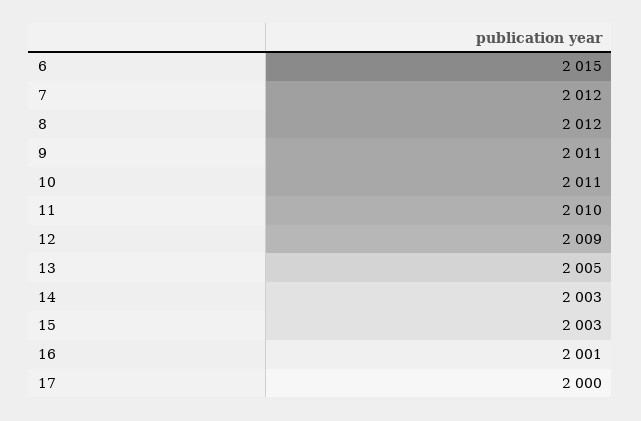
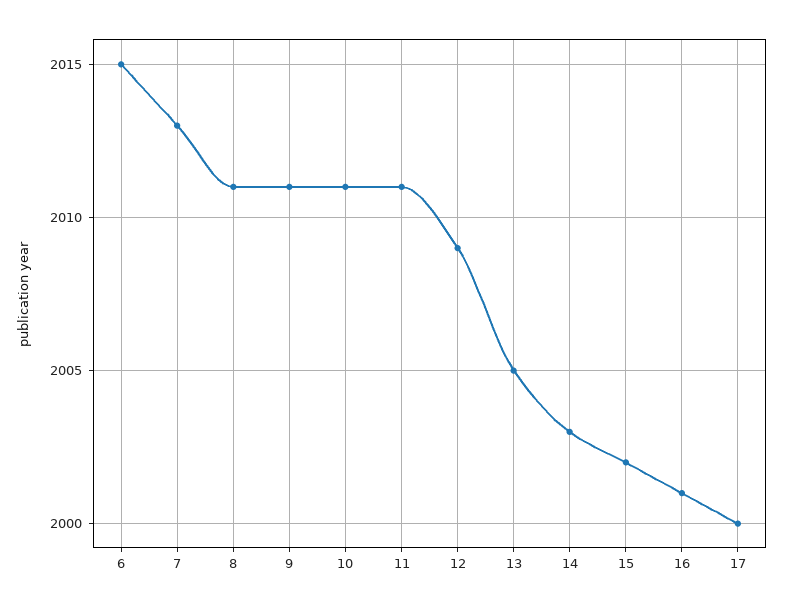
7: 2012 -> 2013
8: 2012 -> 2011
11: 2010 -> 2011
15: 2003 -> 2002

